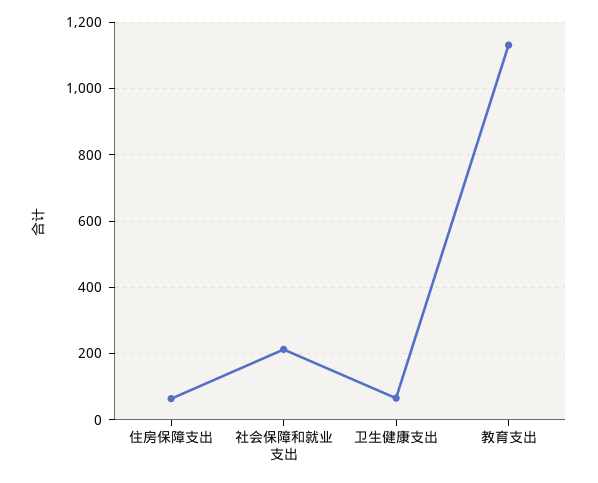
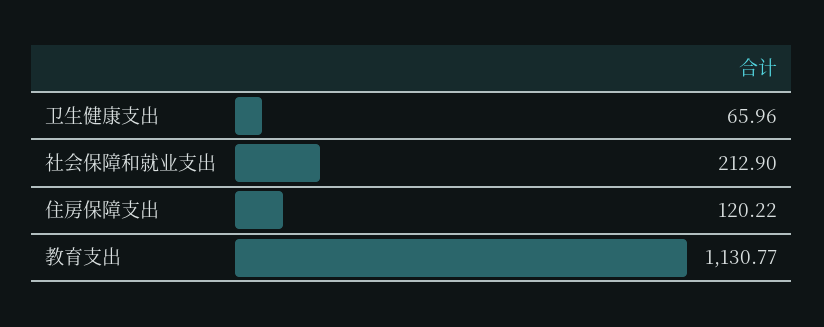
住房保障支出: 60 -> 120.22

